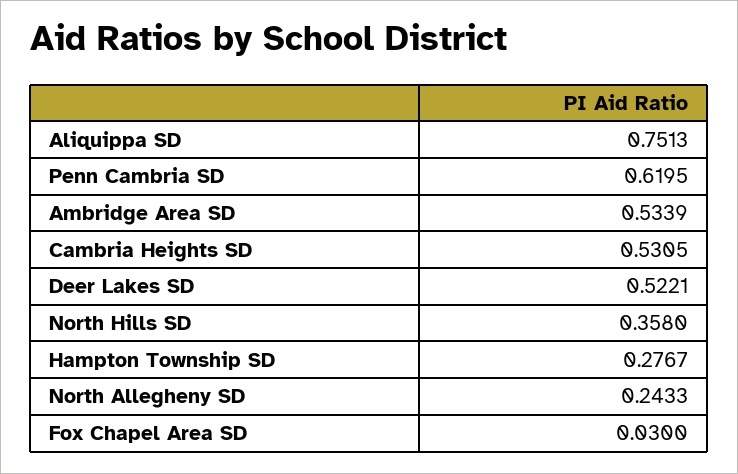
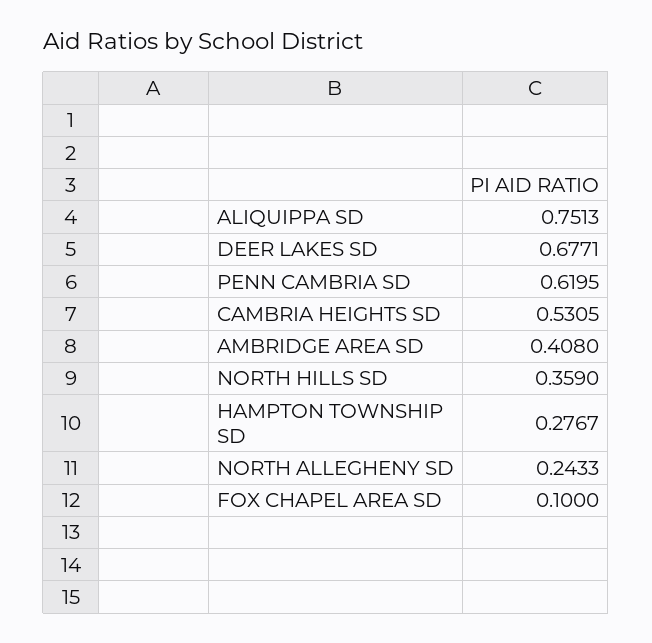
Ambridge Area SD: 0.5339 -> 0.408
Deer Lakes SD: 0.5221 -> 0.6771
North Hills SD: 0.358 -> 0.359
Fox Chapel Area SD: 0.03 -> 0.1

